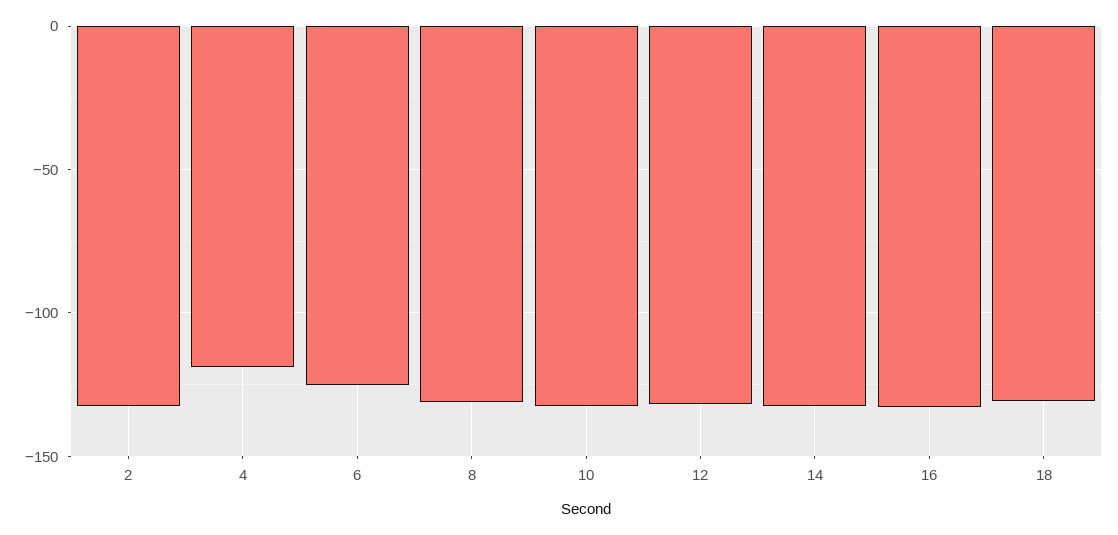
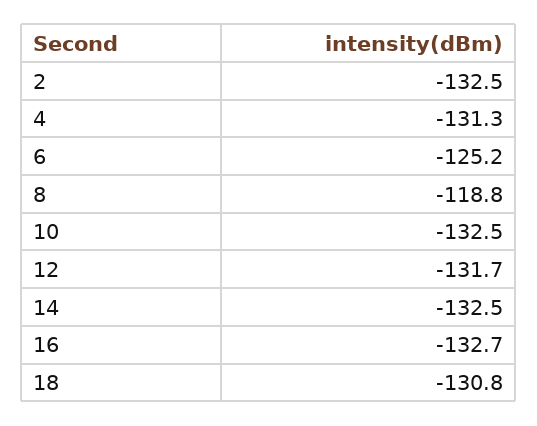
4: -120 -> -131.3
8: -130 -> -118.8

